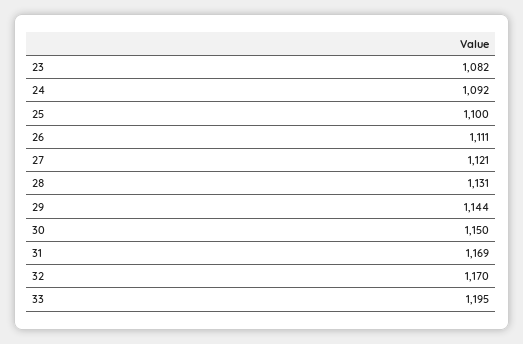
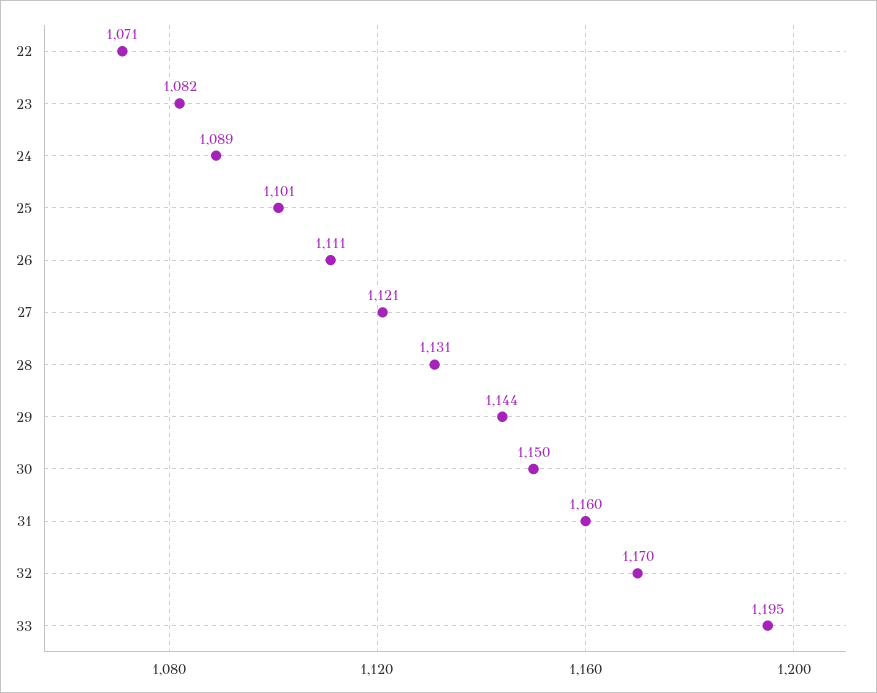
24: 1092 -> 1089
25: 1100 -> 1101
31: 1169 -> 1160
22: none -> 1071

